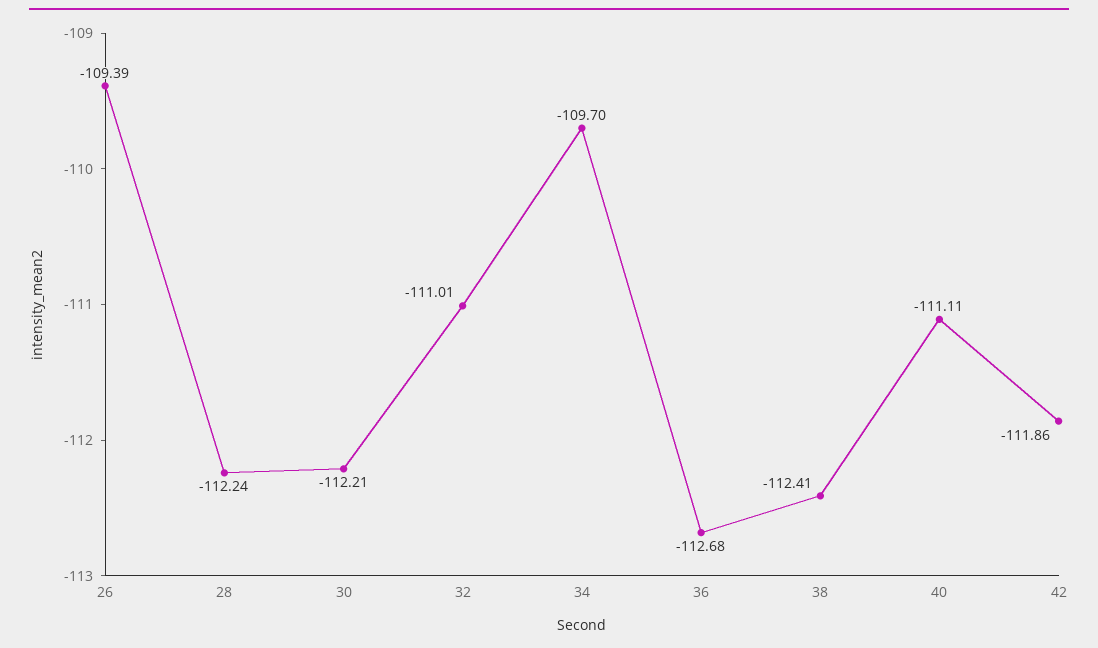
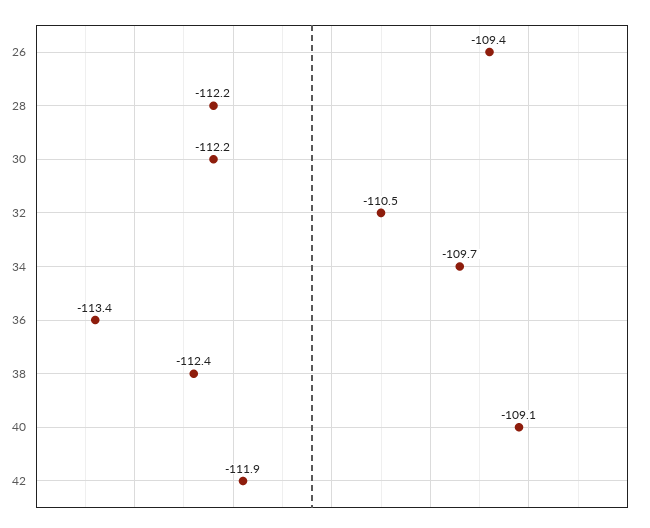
32: -111.01 -> -110.5
36: -112.68 -> -113.4
40: -111.11 -> -109.1

